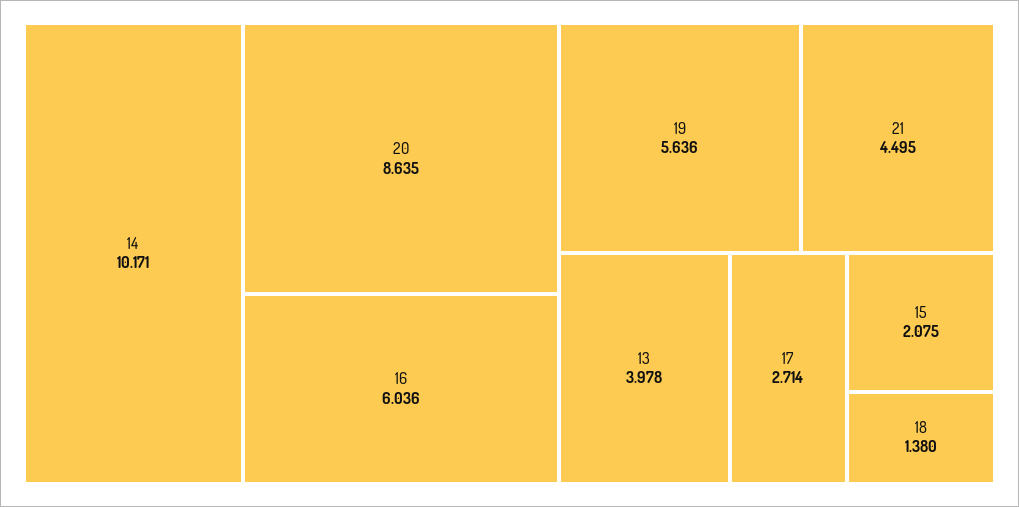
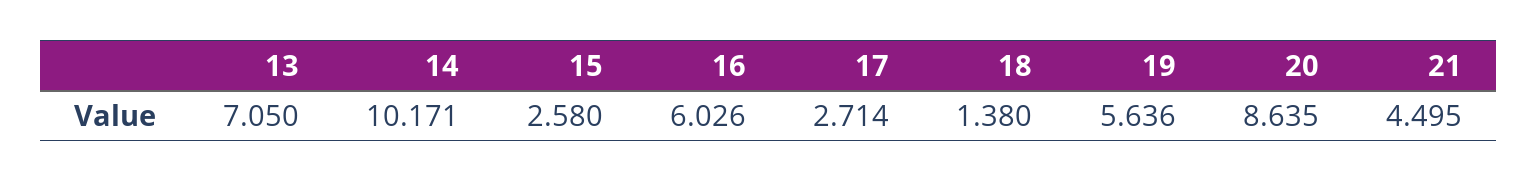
16: 6.036 -> 6.026
13: 3.978 -> 7.05
15: 2.075 -> 2.58

